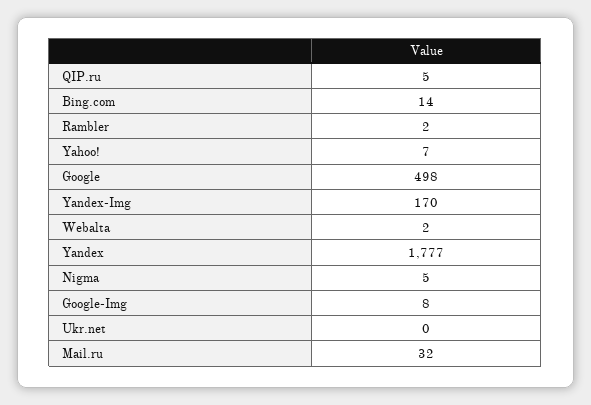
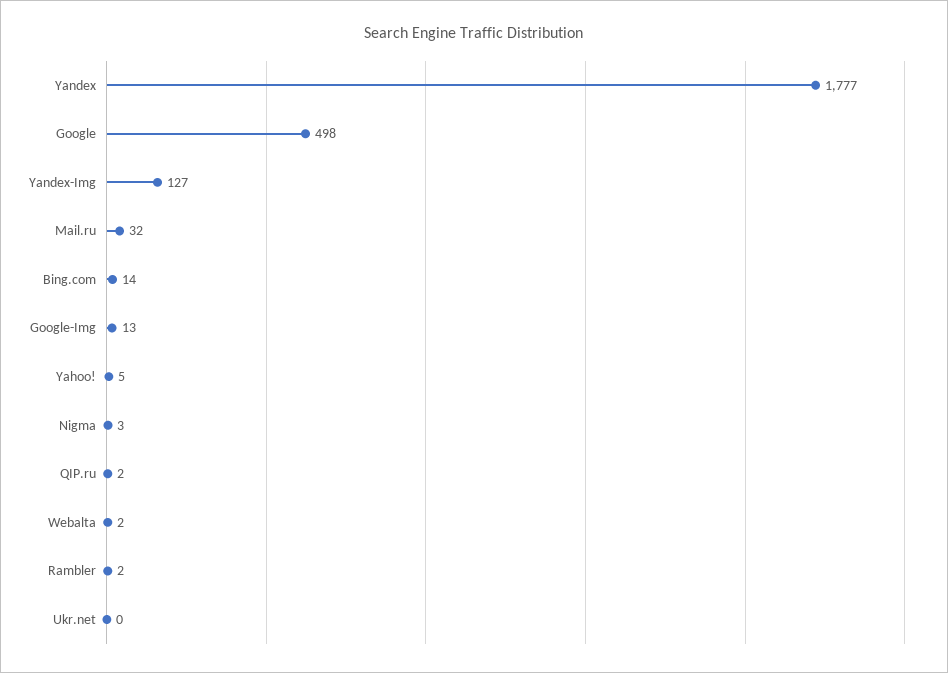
QIP.ru: 5 -> 2
Yahoo!: 7 -> 5
Yandex-Img: 170 -> 127
Nigma: 5 -> 3
Google-Img: 8 -> 13

